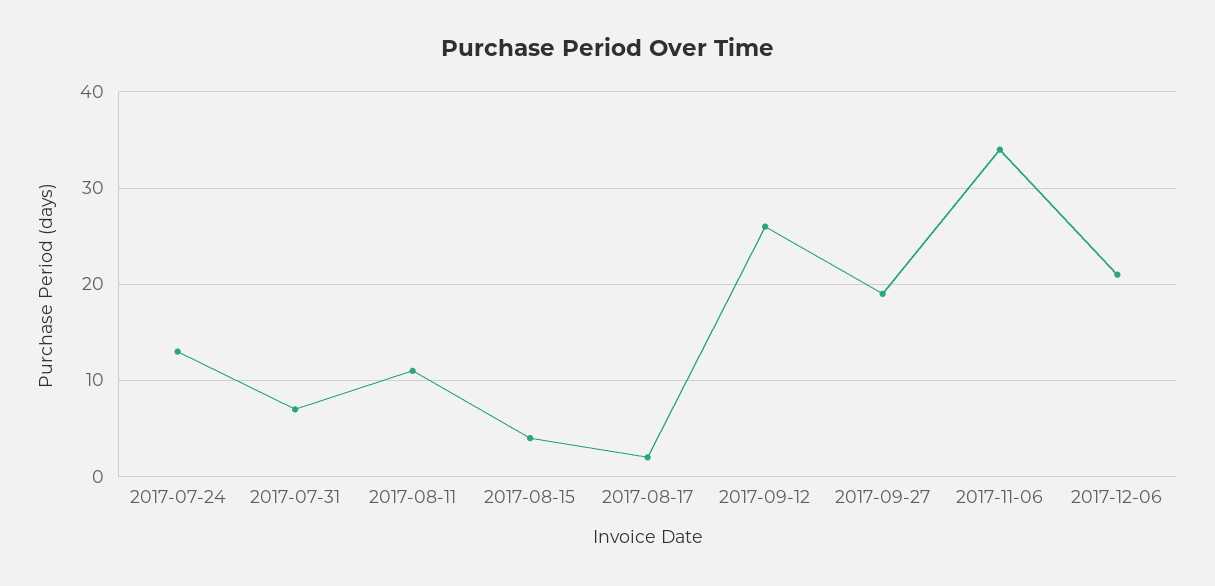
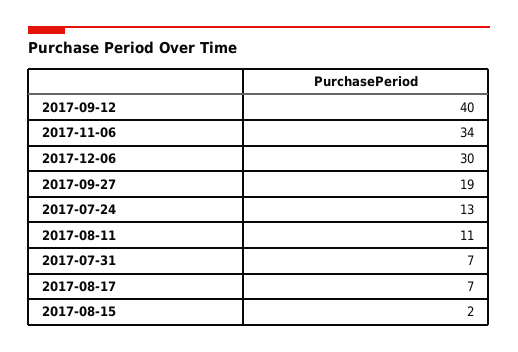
2017-08-15: 4 -> 2
2017-08-17: 2 -> 7
2017-09-12: 26 -> 40
2017-12-06: 21 -> 30

